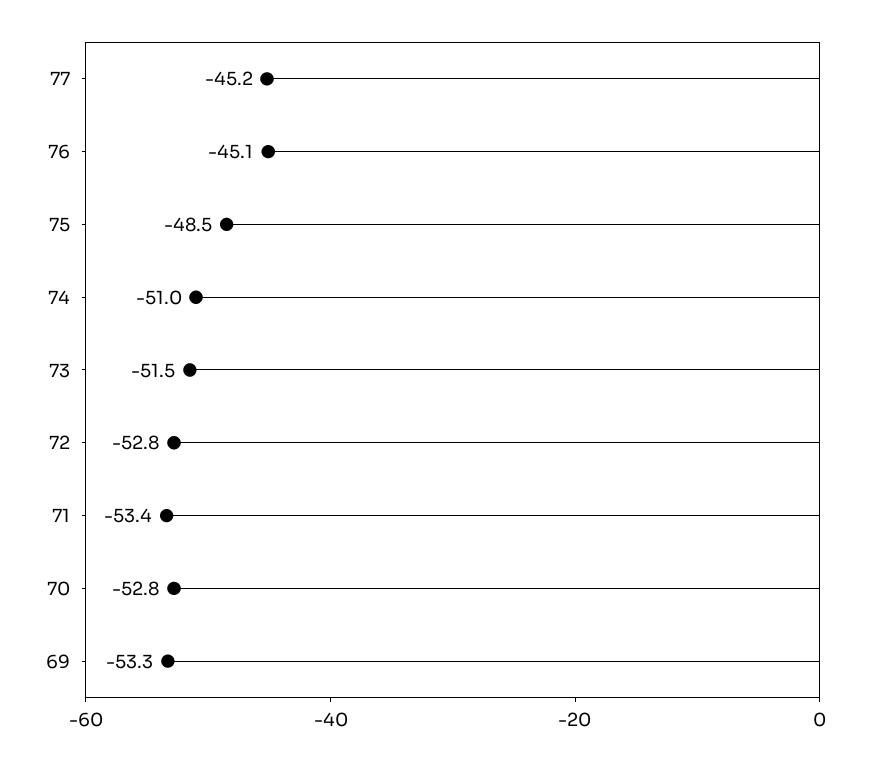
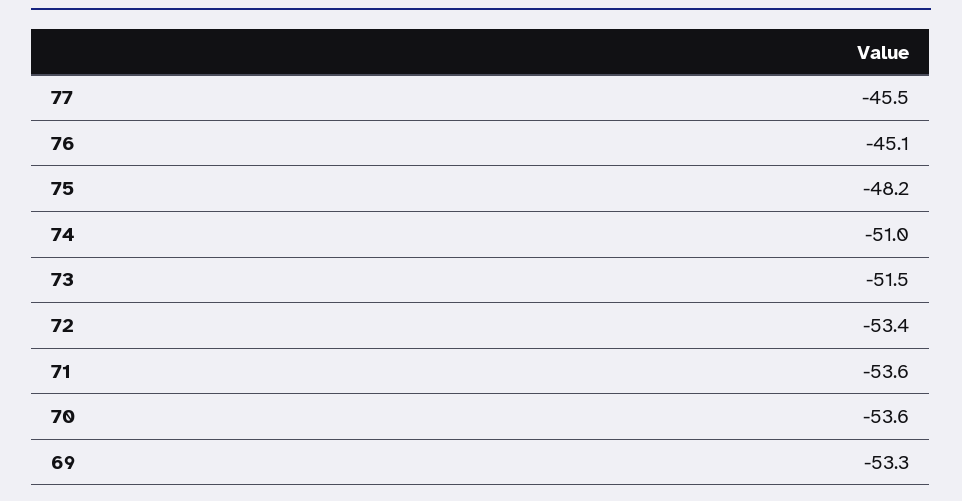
77: -45.2 -> -45.5
75: -48.5 -> -48.2
72: -52.8 -> -53.4
71: -53.4 -> -53.6
70: -52.8 -> -53.6

